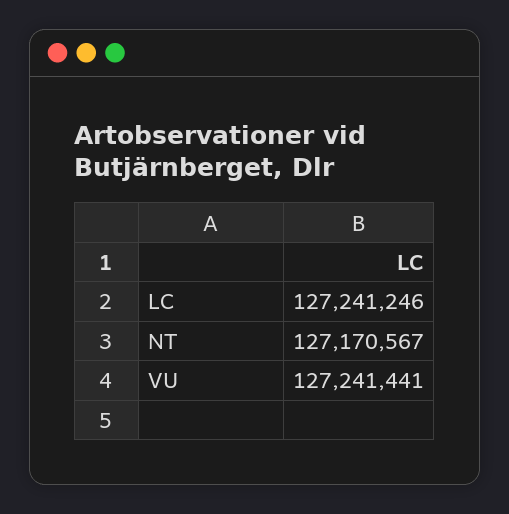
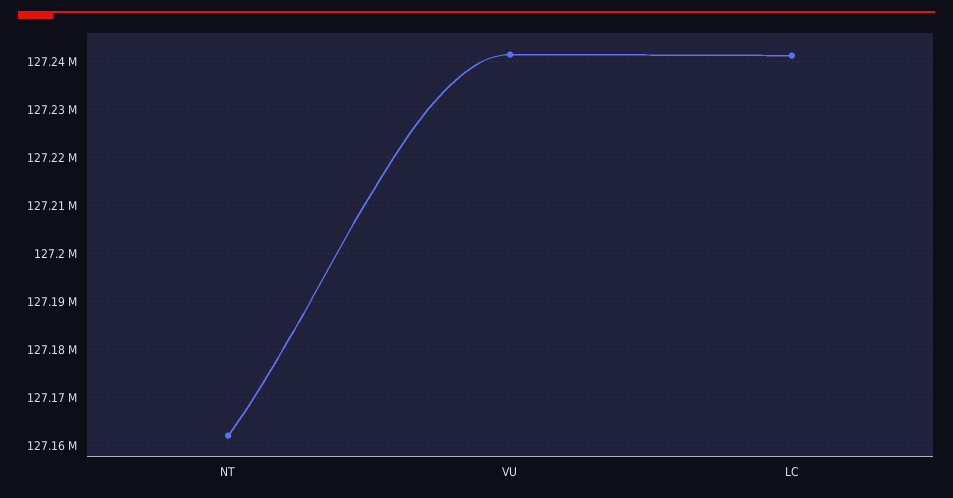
NT: 127170567 -> 127162000

